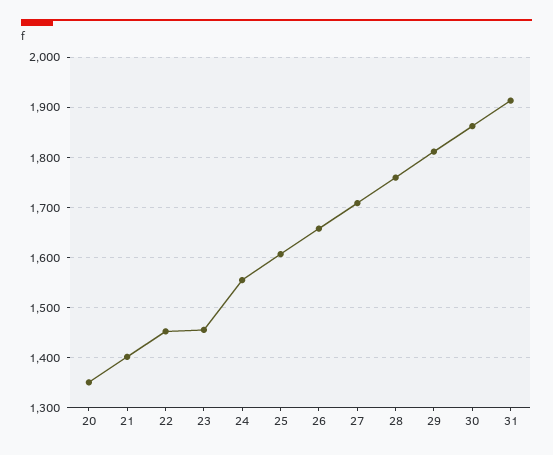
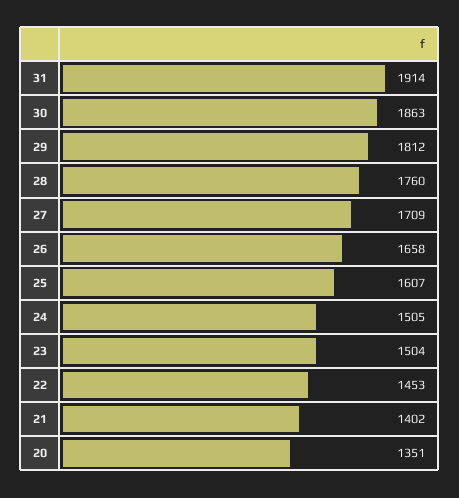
23: 1460 -> 1504
24: 1560 -> 1505

